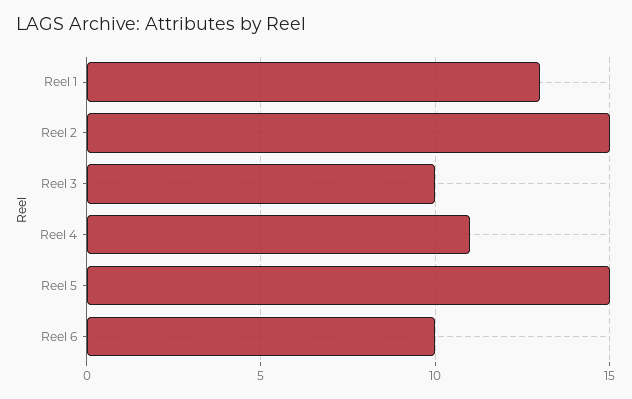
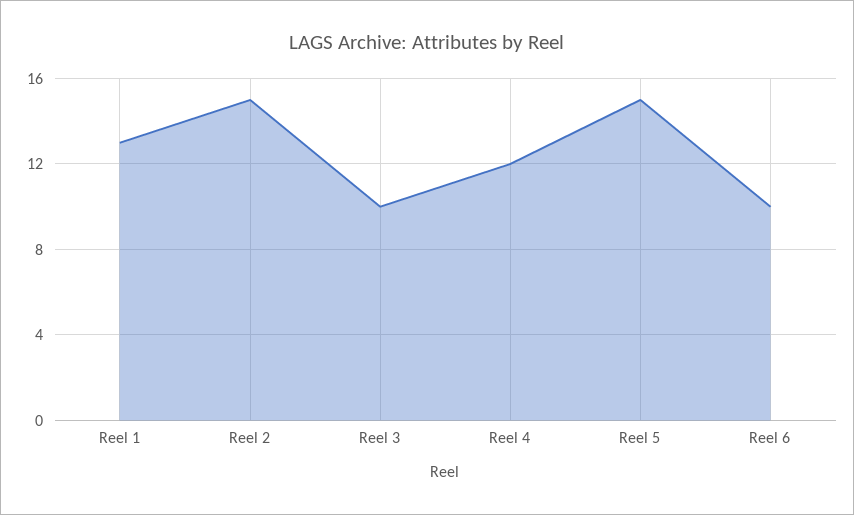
Reel 4: 11 -> 12

